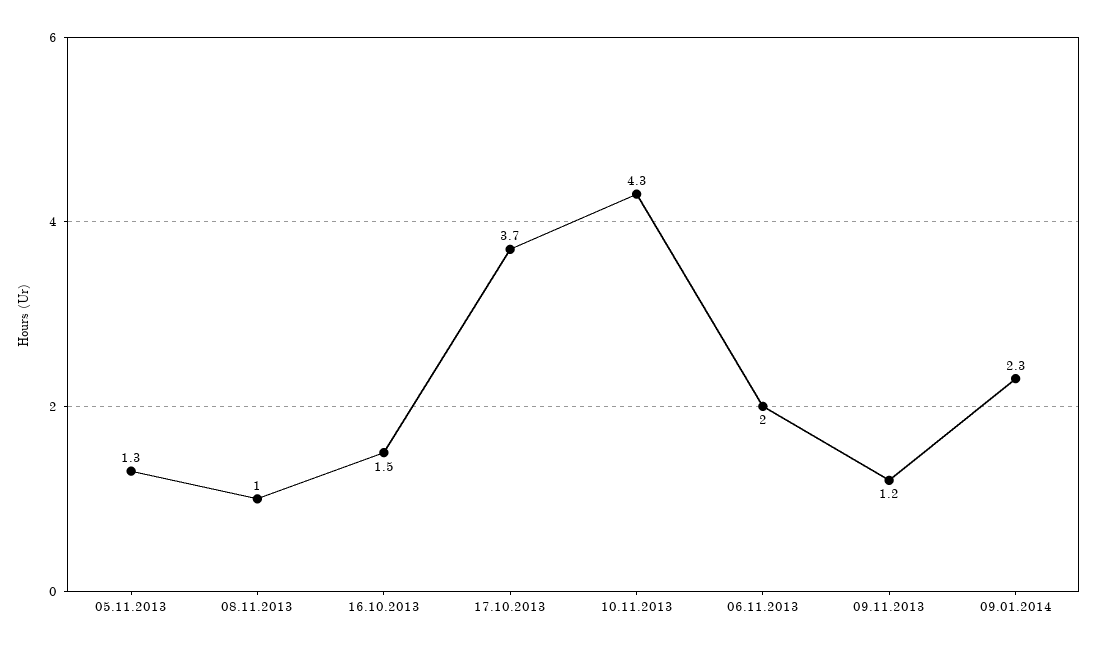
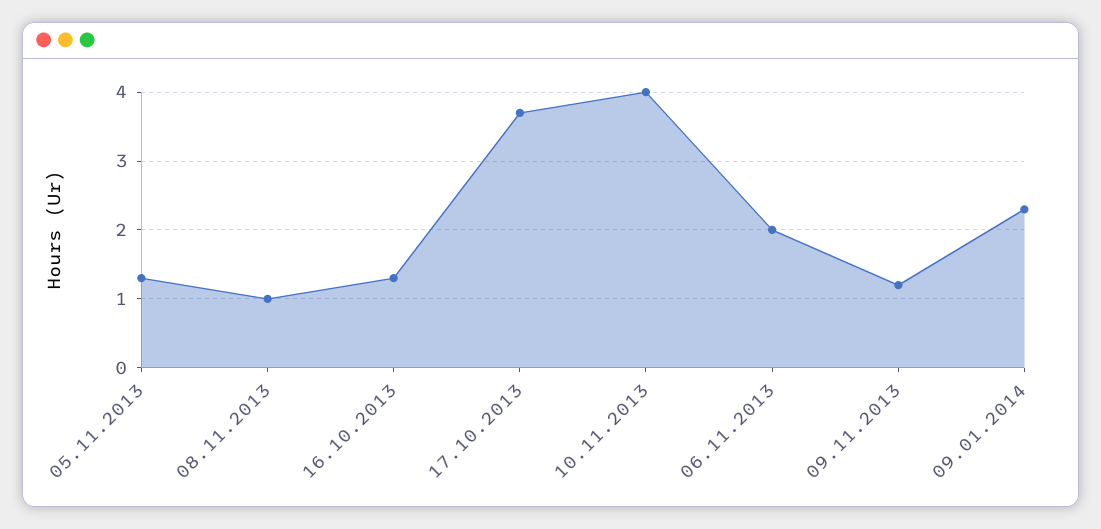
16.10.2013: 1.5 -> 1.3
10.11.2013: 4.3 -> 4

